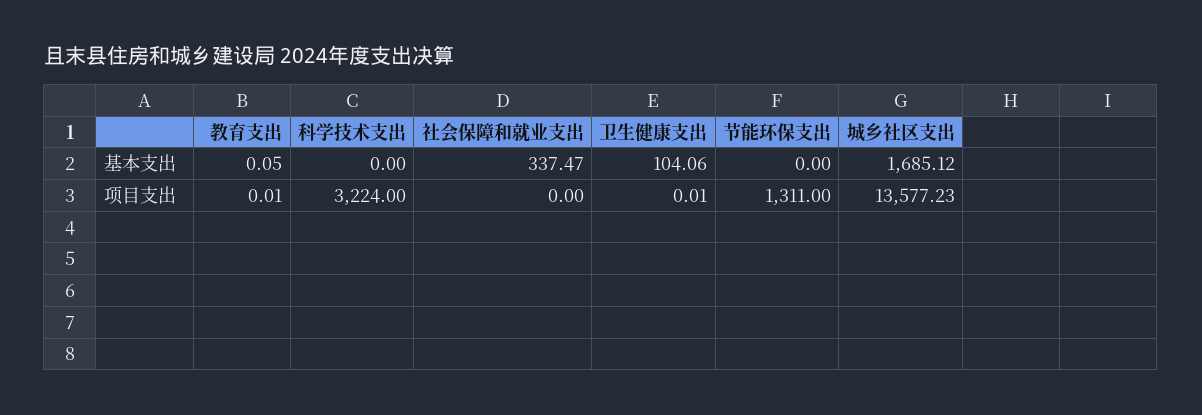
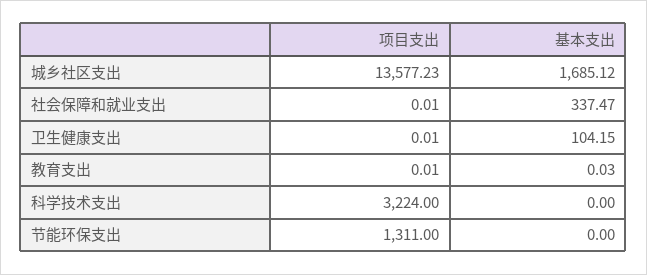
教育支出, 基本支出: 0.05 -> 0.03
卫生健康支出, 基本支出: 104.06 -> 104.15
社会保障和就业支出, 项目支出: 0 -> 0.01

